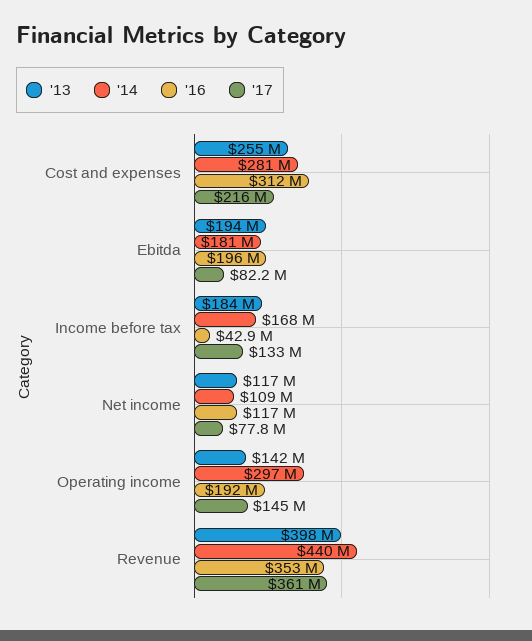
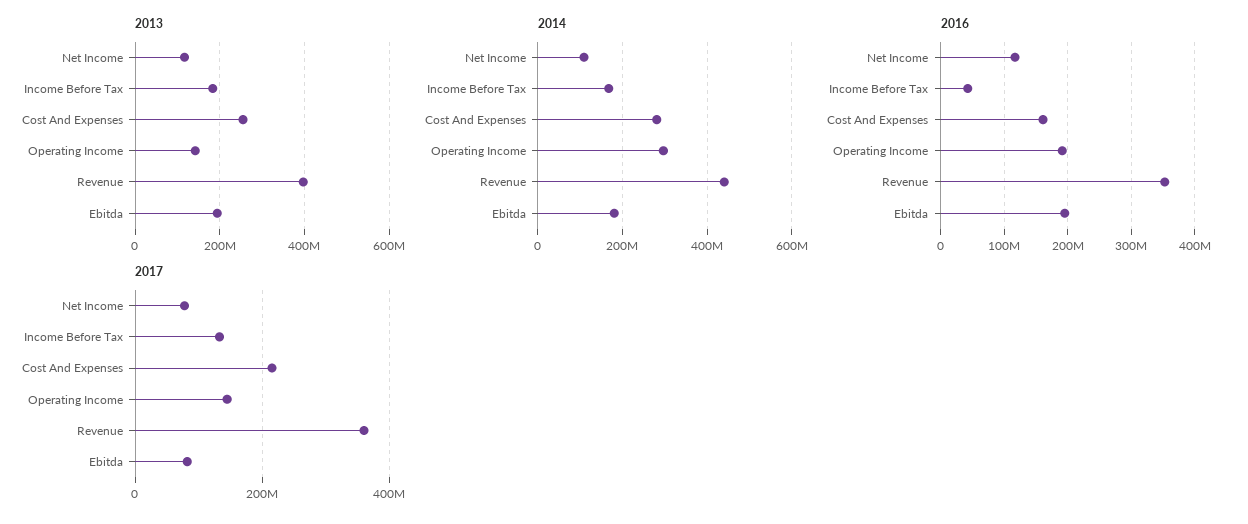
'16, Cost and expenses: 312000000 -> 160000000

